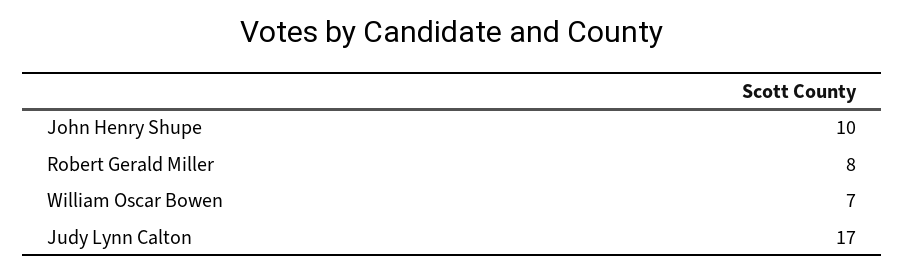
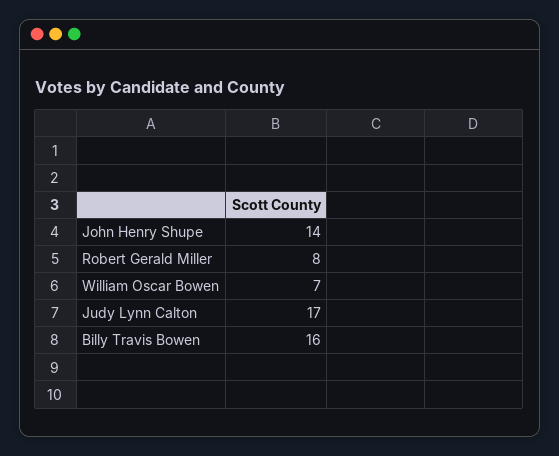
John Henry Shupe: 10 -> 14
Billy Travis Bowen: none -> 16

